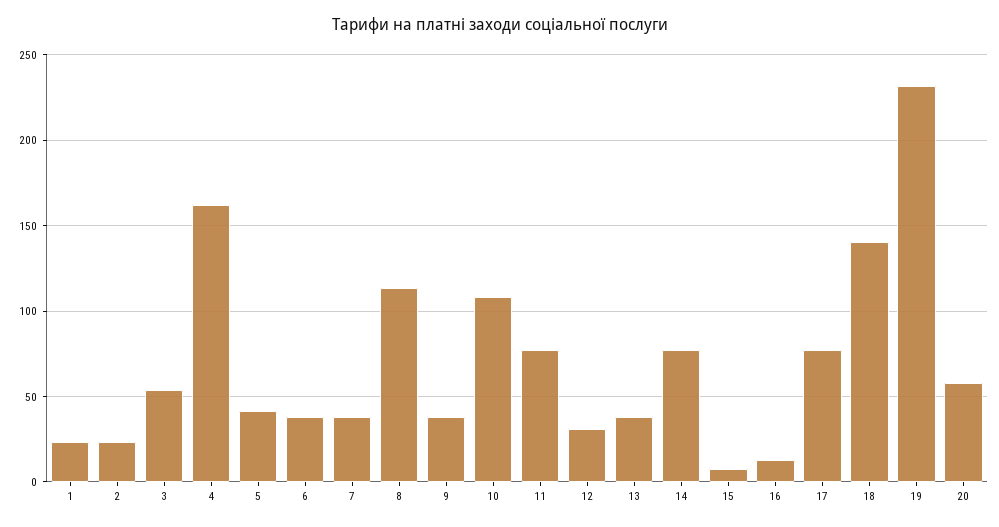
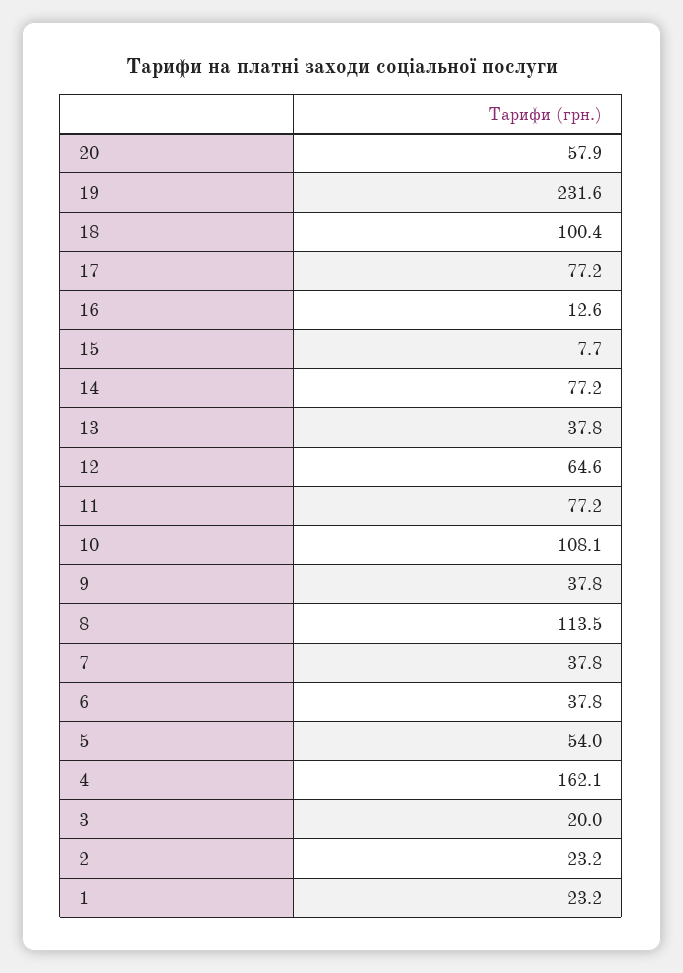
3: 55 -> 20
5: 40 -> 54
12: 30 -> 64.6
18: 140 -> 100.4

